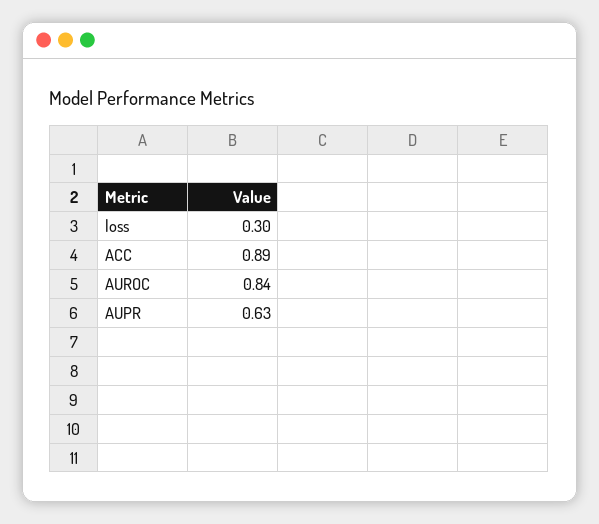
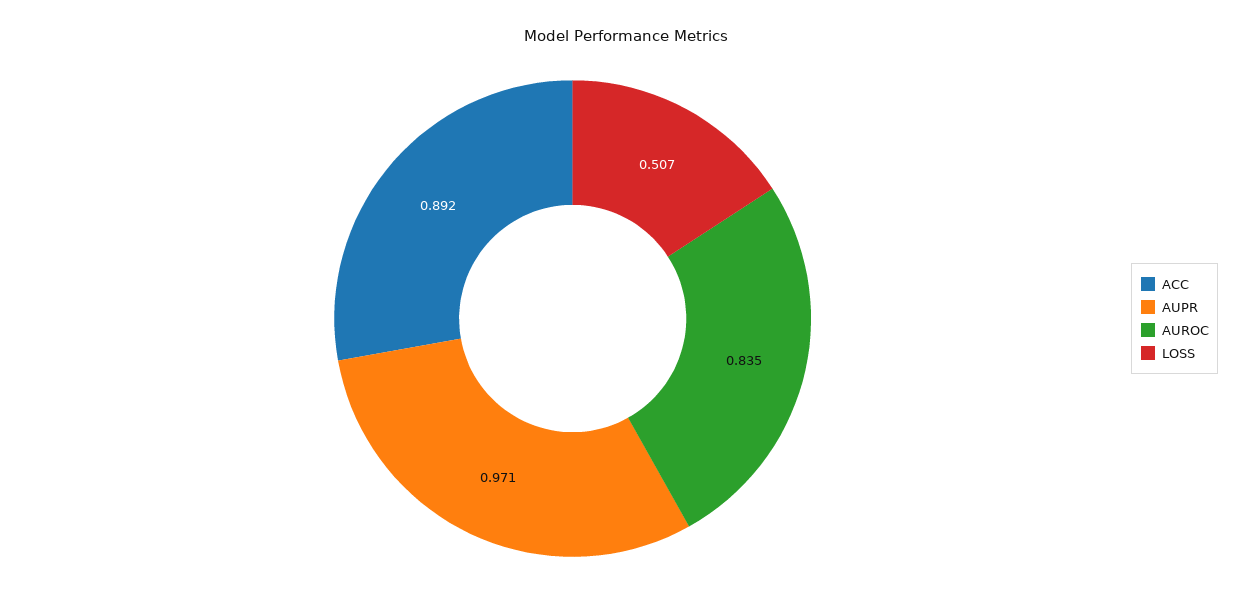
loss: 0.3 -> 0.507
AUPR: 0.63 -> 0.971

